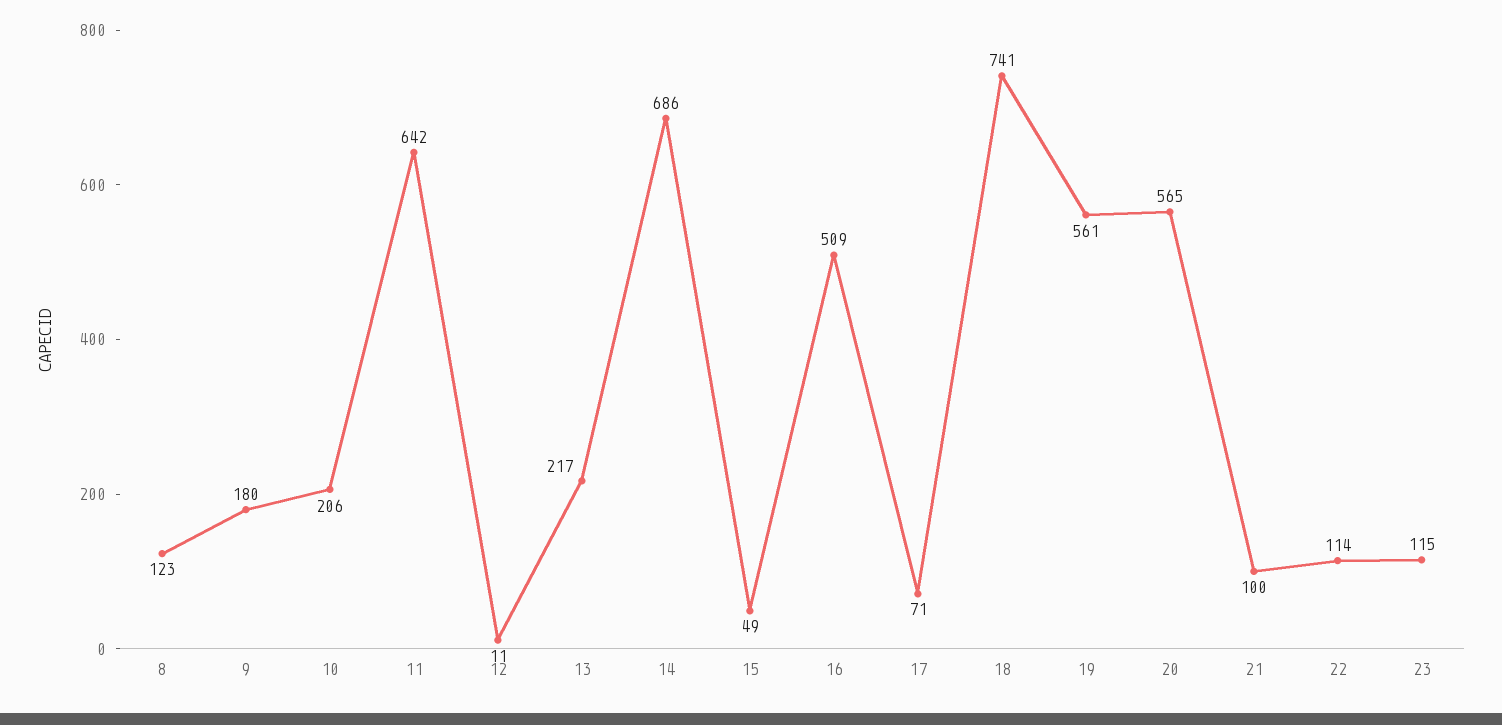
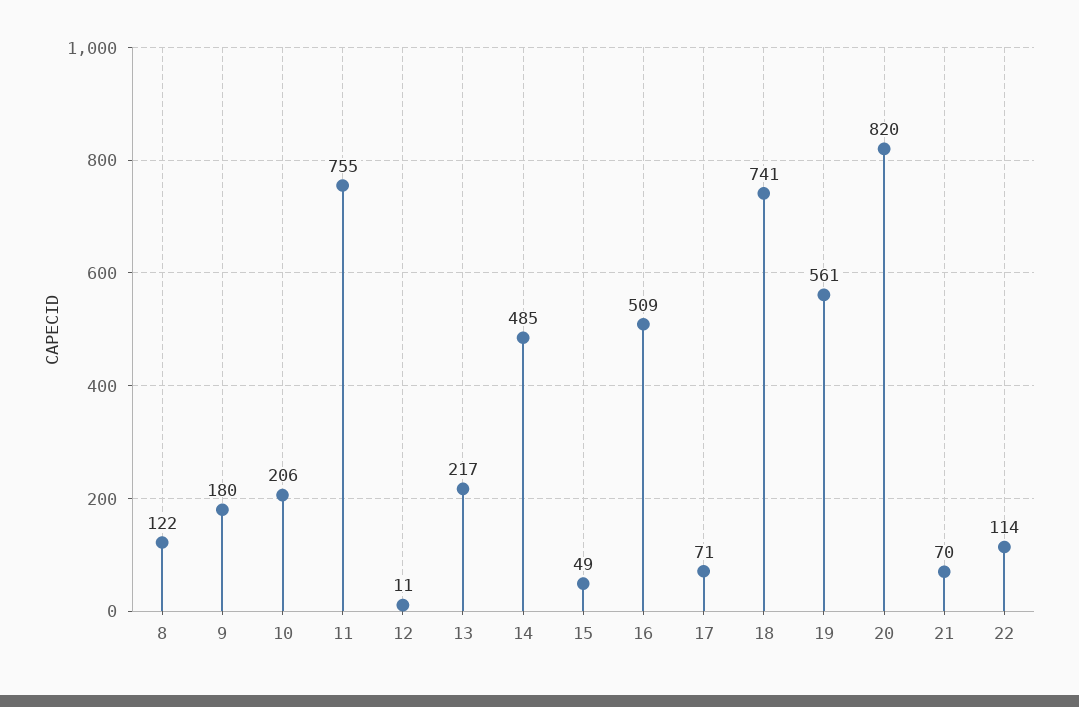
8: 123 -> 122
11: 642 -> 755
14: 686 -> 485
20: 565 -> 820
21: 100 -> 70
23: 115 -> none

